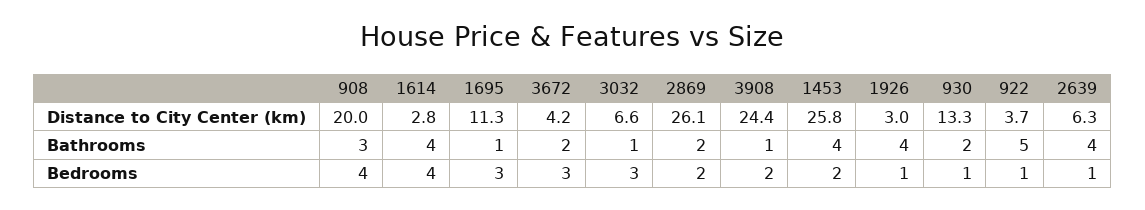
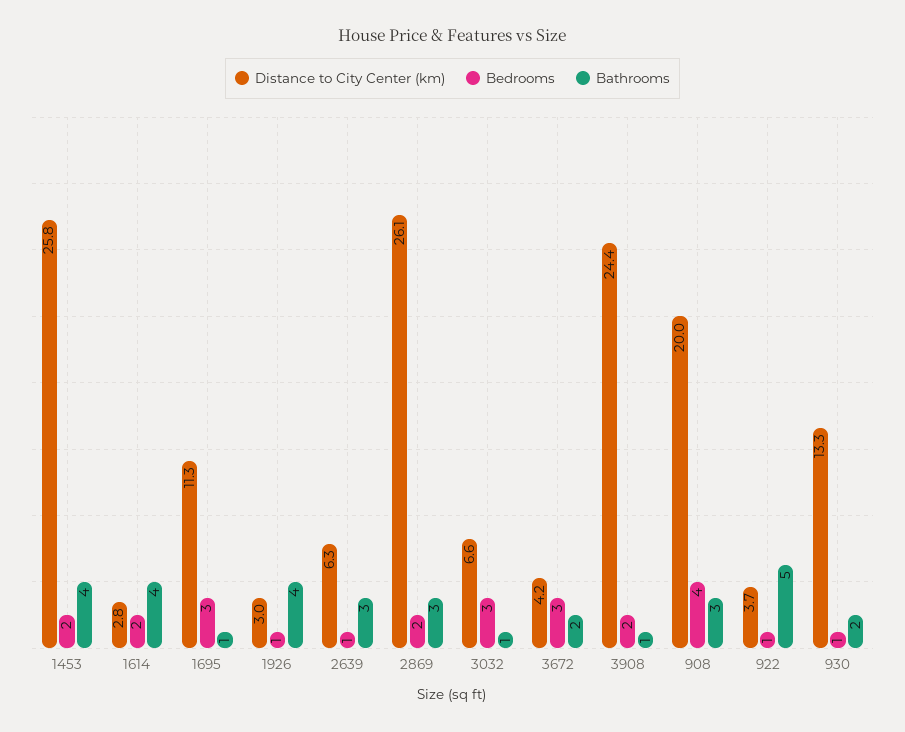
Bathrooms, 2869: 2 -> 3
Bathrooms, 2639: 4 -> 3
Bedrooms, 1614: 4 -> 2

